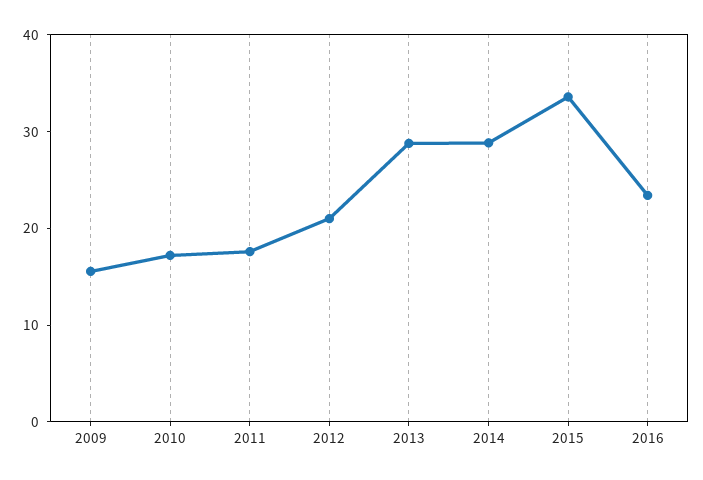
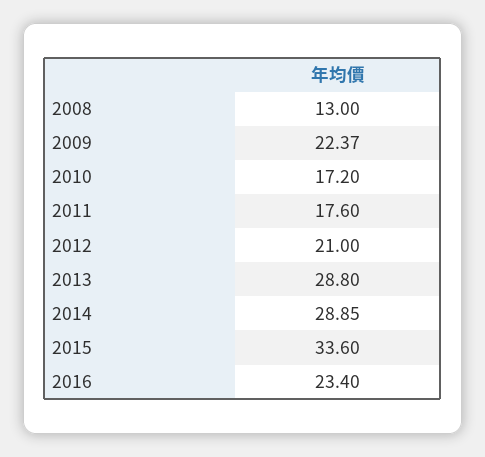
2009: 16 -> 22.37
2008: none -> 13

